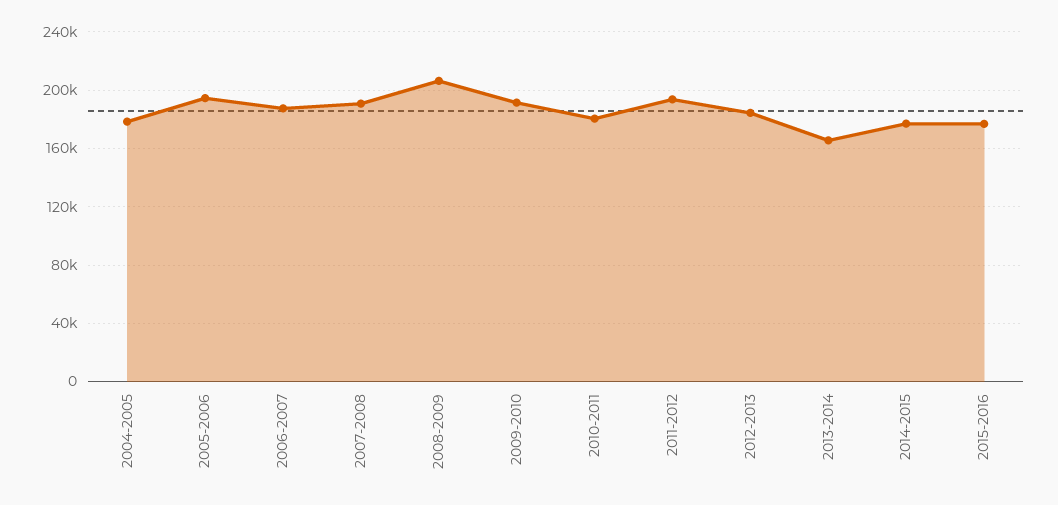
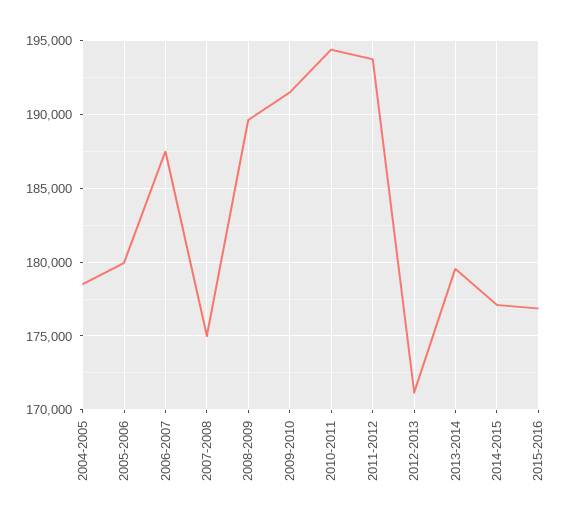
2005-2006: 195000 -> 180000
2007-2008: 190000 -> 175000
2008-2009: 205000 -> 189500
2010-2011: 180000 -> 194500
2012-2013: 185000 -> 171000
2013-2014: 165000 -> 179500

